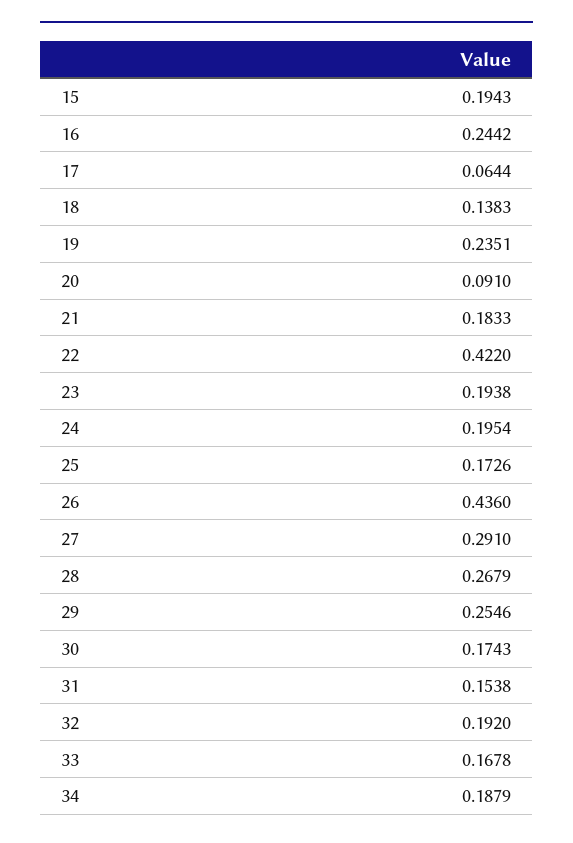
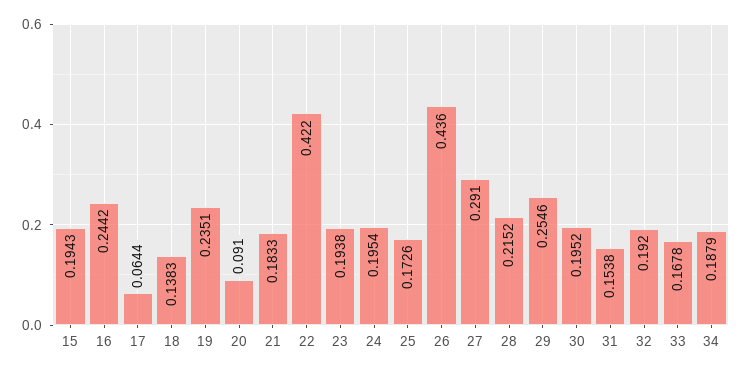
28: 0.2679 -> 0.2152
30: 0.1743 -> 0.1952

